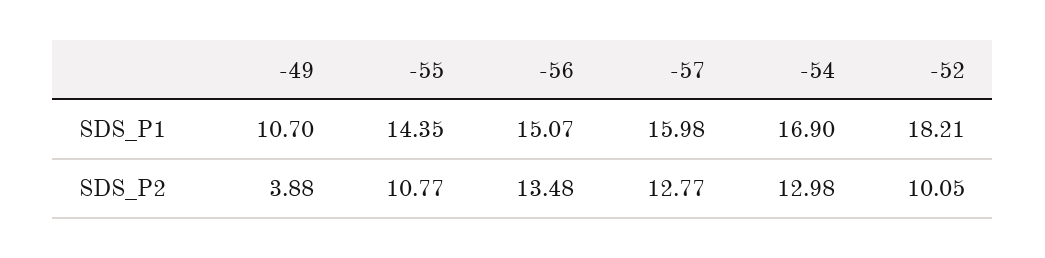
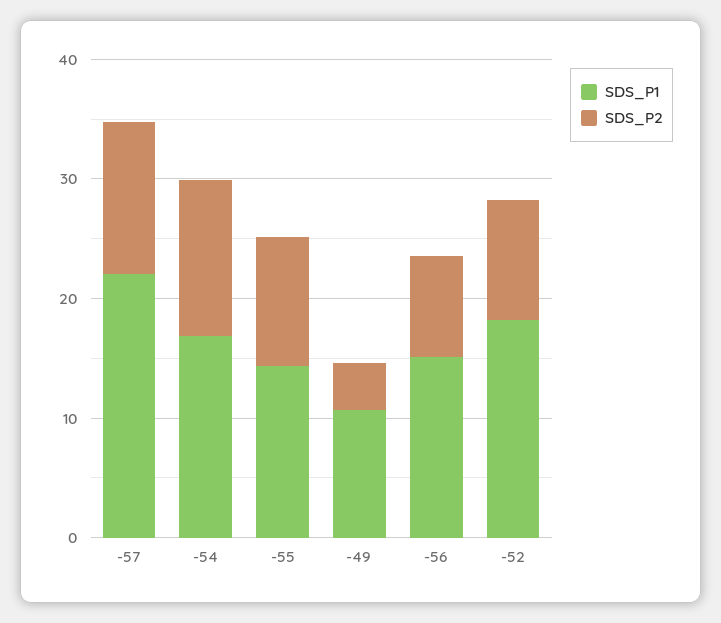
SDS_P1, -57: 15.98 -> 22
SDS_P2, -56: 13.48 -> 8

